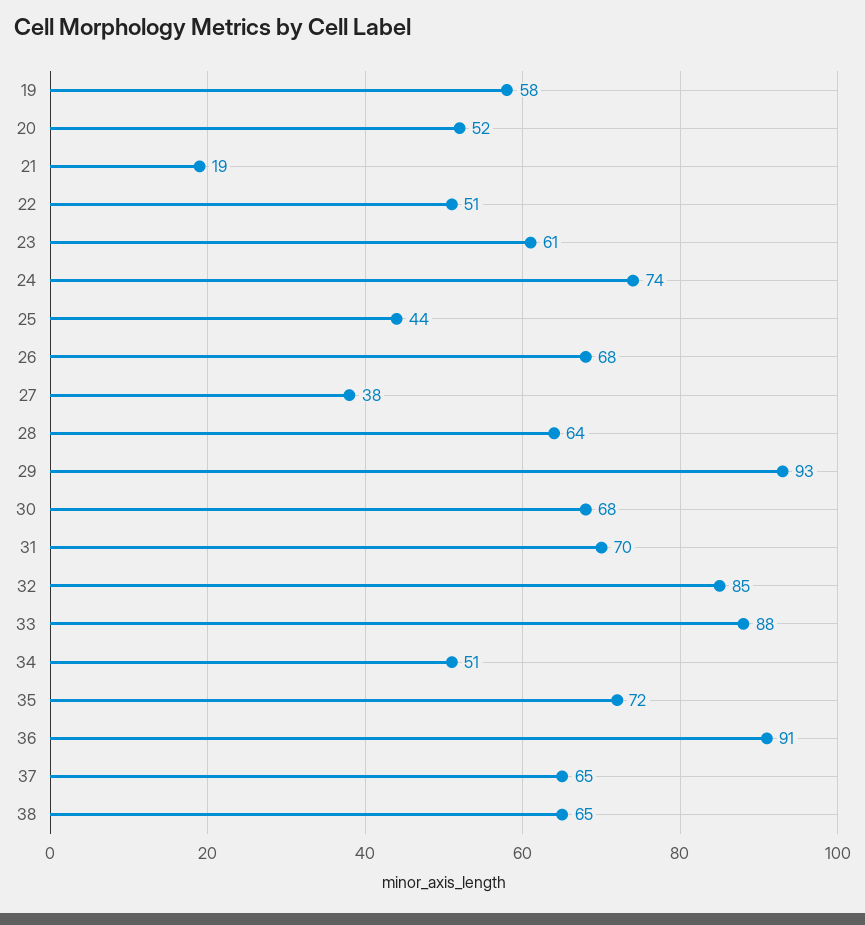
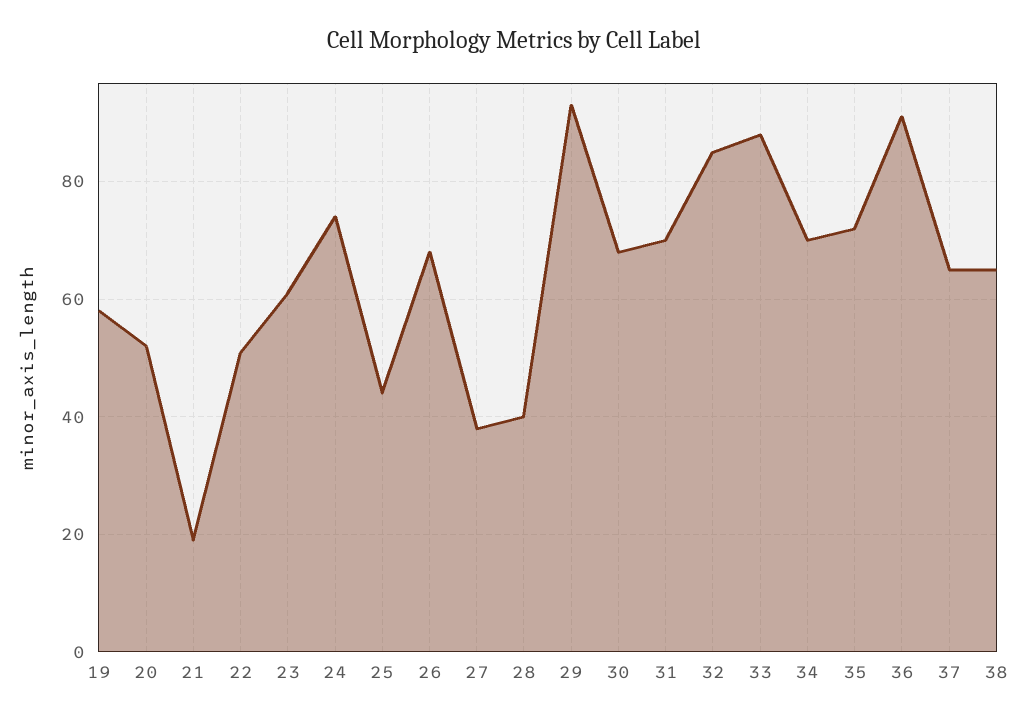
28: 64 -> 40
34: 51 -> 70

